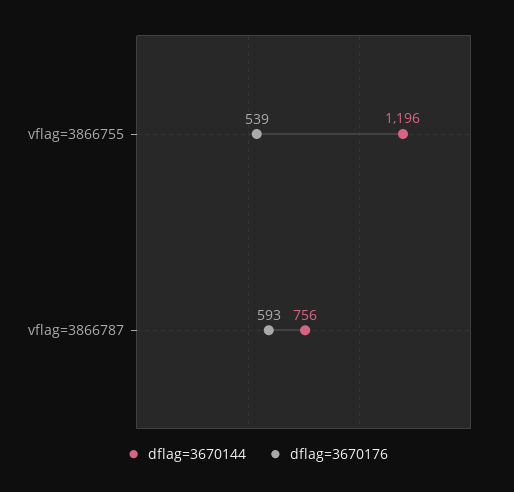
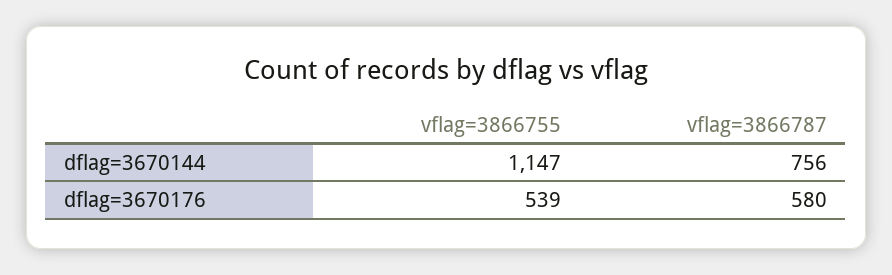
dflag=3670144, vflag=3866755: 1196 -> 1147
dflag=3670176, vflag=3866787: 593 -> 580

